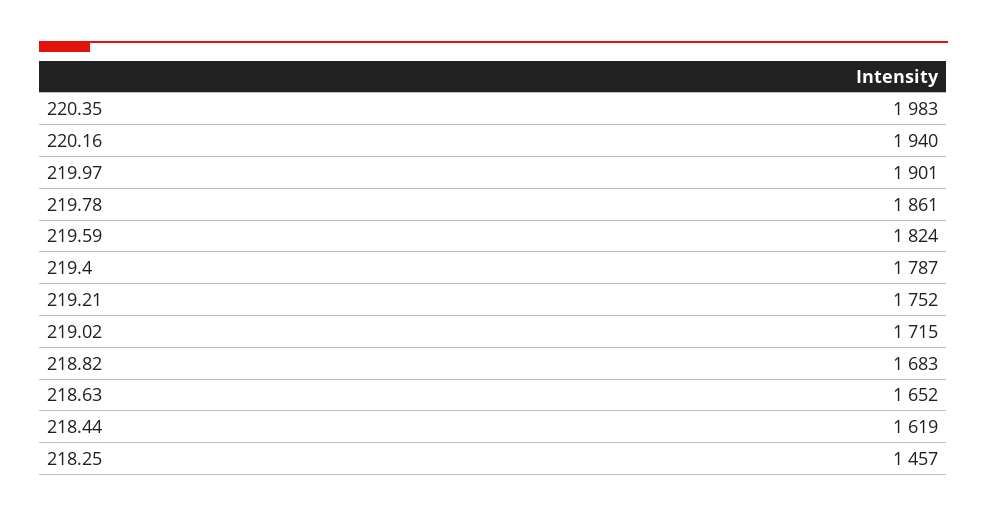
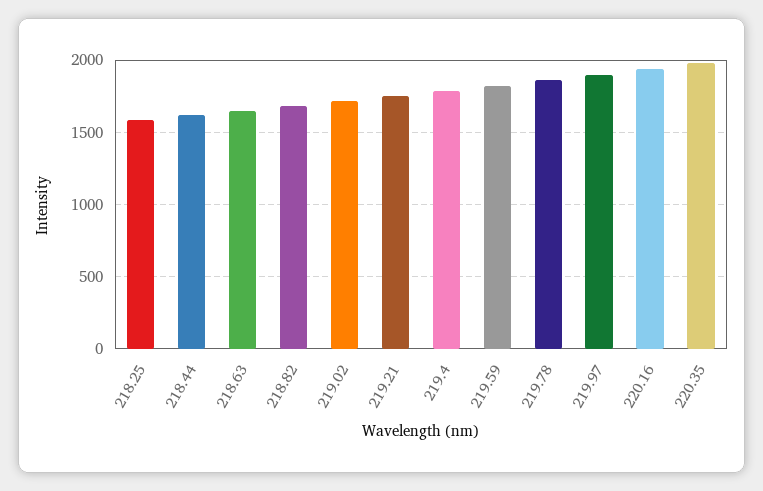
218.25: 1457 -> 1600

